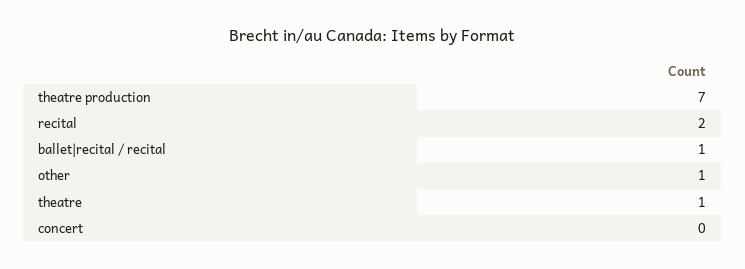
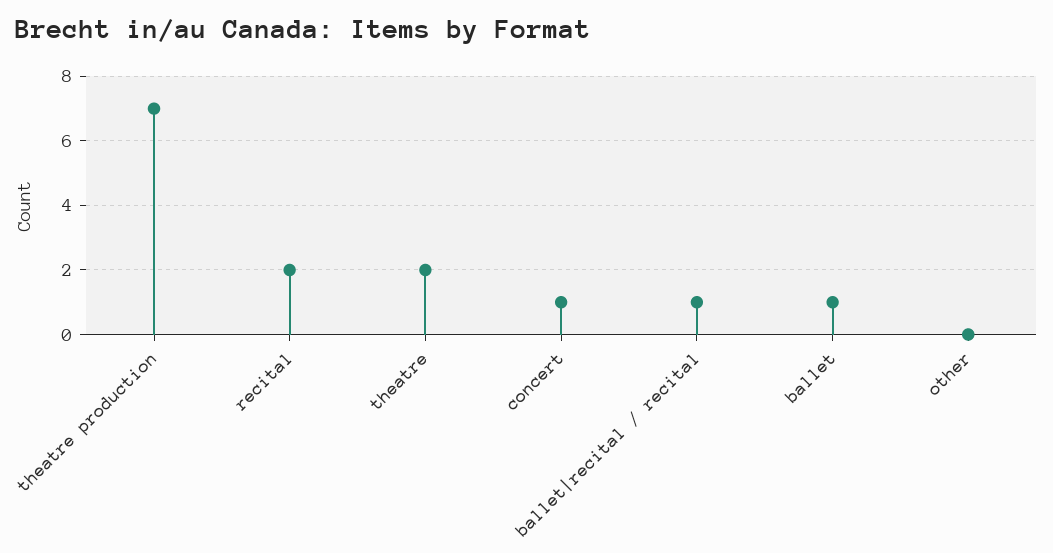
other: 1 -> 0
theatre: 1 -> 2
concert: 0 -> 1
ballet: none -> 1

